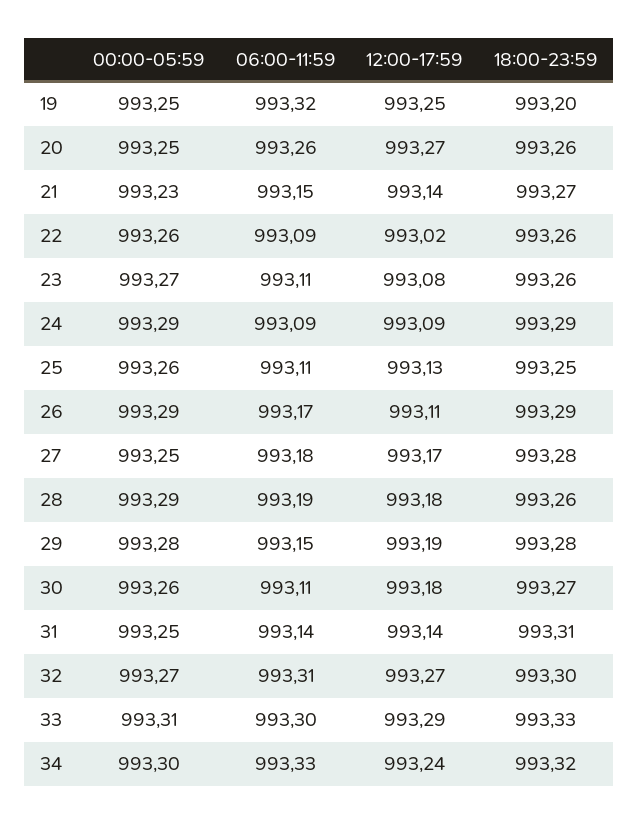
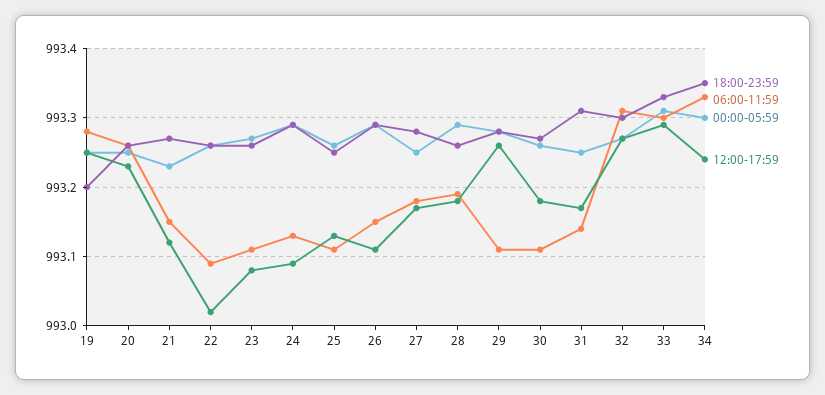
06:00-11:59, 19: 993.32 -> 993.28
12:00-17:59, 20: 993.27 -> 993.23
12:00-17:59, 21: 993.14 -> 993.12
06:00-11:59, 24: 993.09 -> 993.13
06:00-11:59, 26: 993.17 -> 993.15
06:00-11:59, 29: 993.15 -> 993.11
12:00-17:59, 29: 993.19 -> 993.26
12:00-17:59, 31: 993.14 -> 993.17
18:00-23:59, 34: 993.32 -> 993.35

